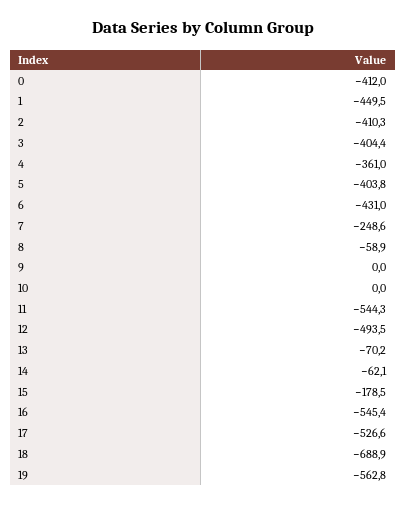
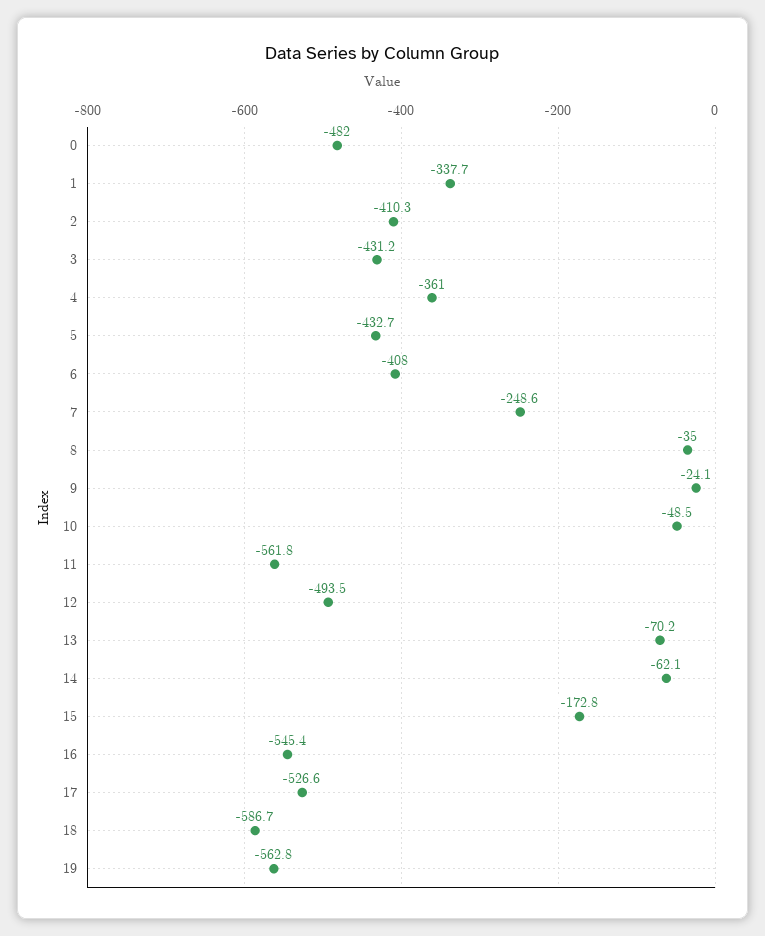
0: -412 -> -482
1: -449.5 -> -337.7
3: -404.4 -> -431.2
5: -403.8 -> -432.7
6: -431 -> -408
8: -58.9 -> -35
9: 0 -> -24.1
10: 0 -> -48.5
11: -544.3 -> -561.8
15: -178.5 -> -172.8
18: -688.9 -> -586.7

